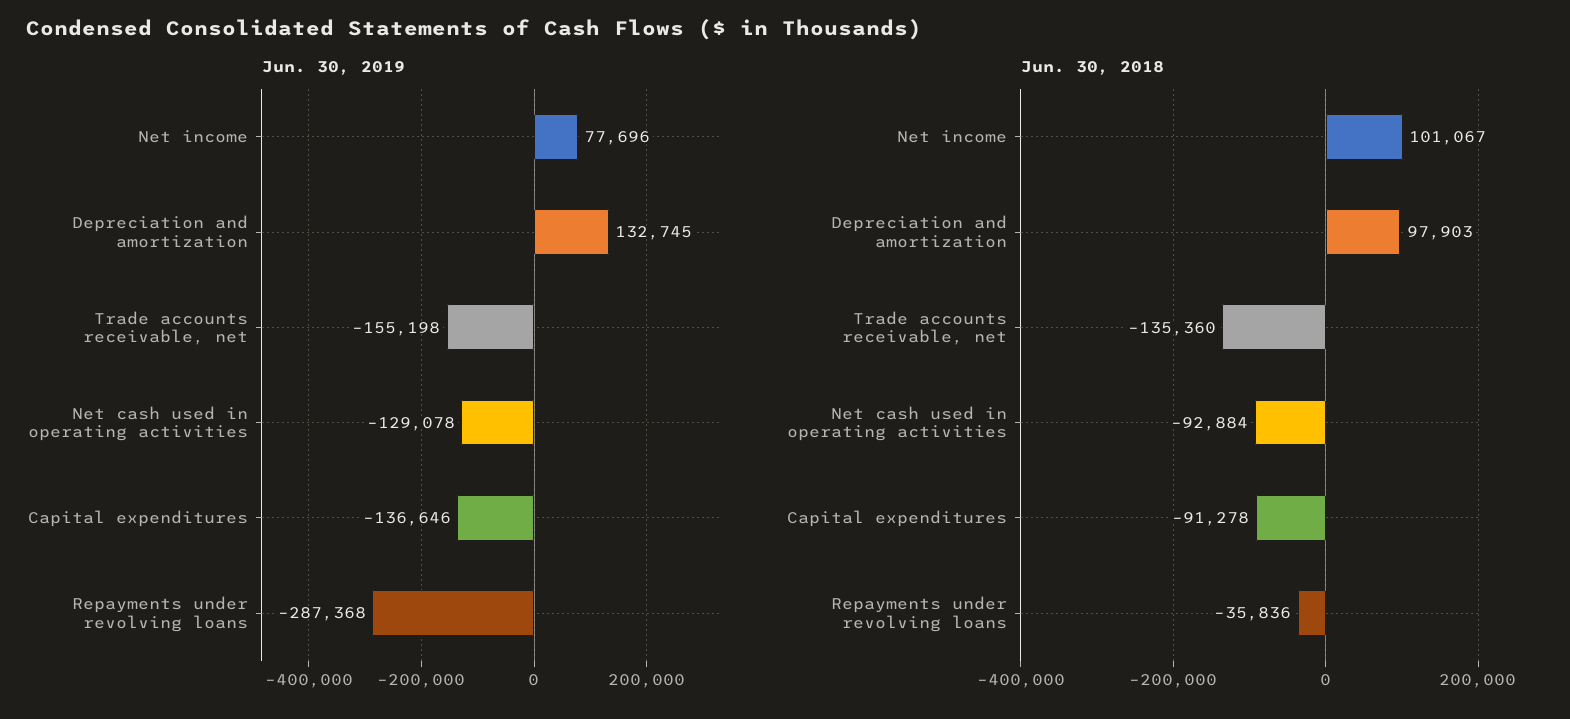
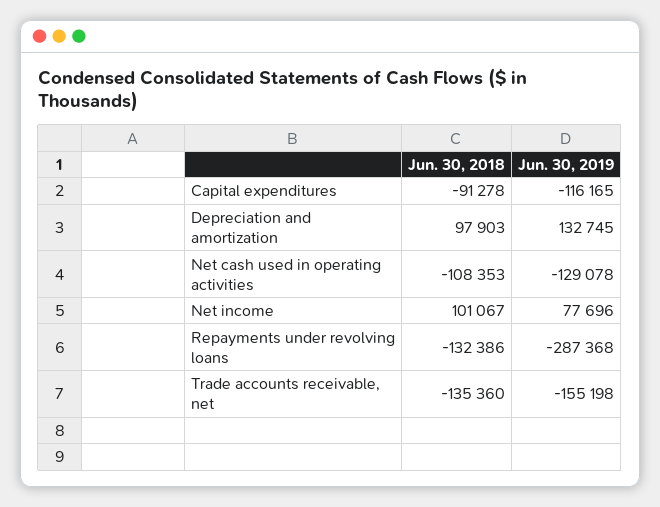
Jun. 30, 2019, Capital expenditures: -136646 -> -116165
Jun. 30, 2018, Net cash used in operating activities: -92884 -> -108353
Jun. 30, 2018, Repayments under revolving loans: -35836 -> -132386

